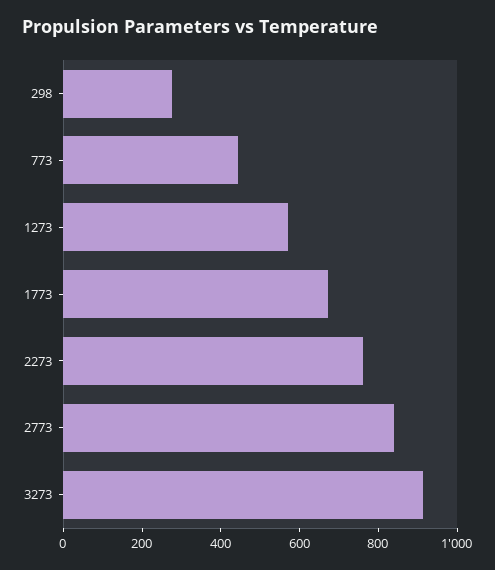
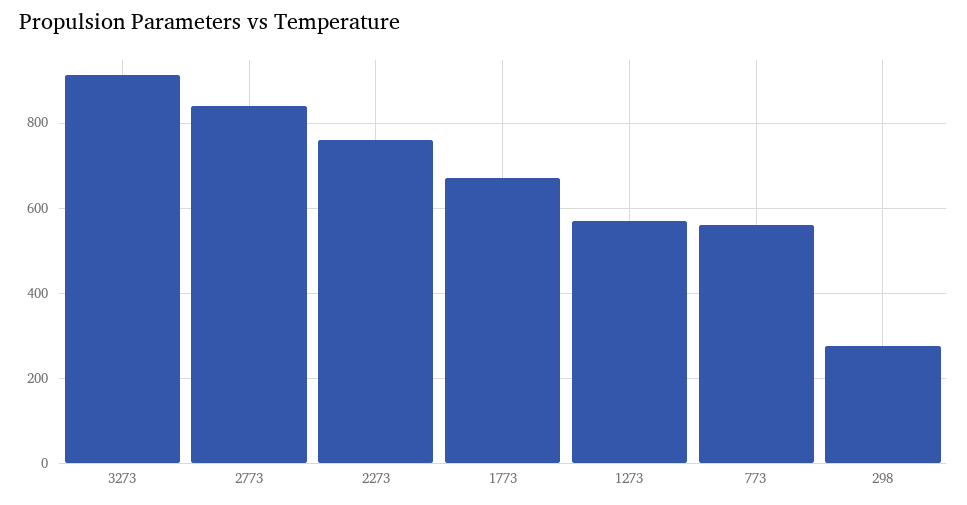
773: 450 -> 560

